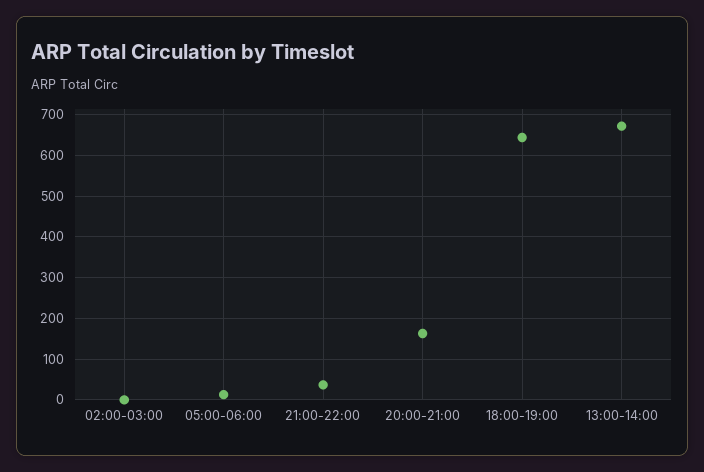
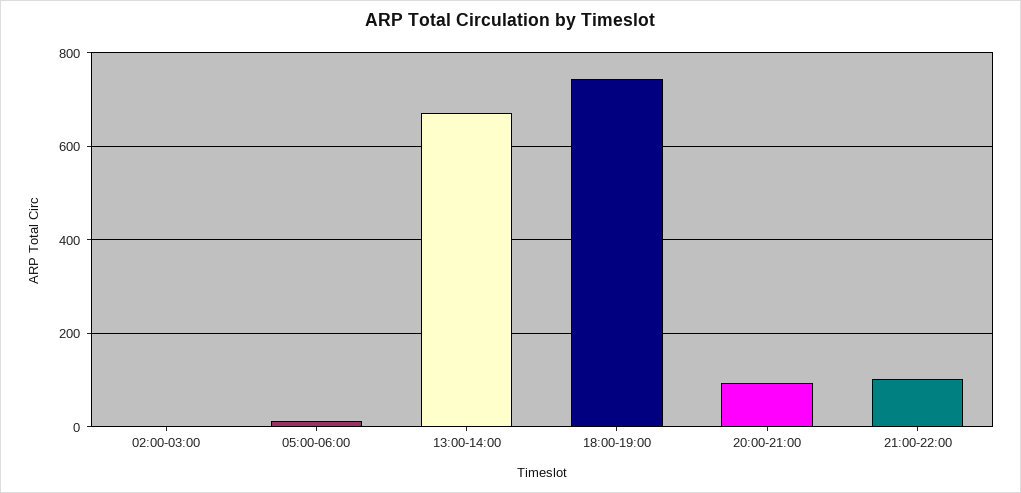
21:00-22:00: 40 -> 100
20:00-21:00: 160 -> 100
18:00-19:00: 640 -> 740

